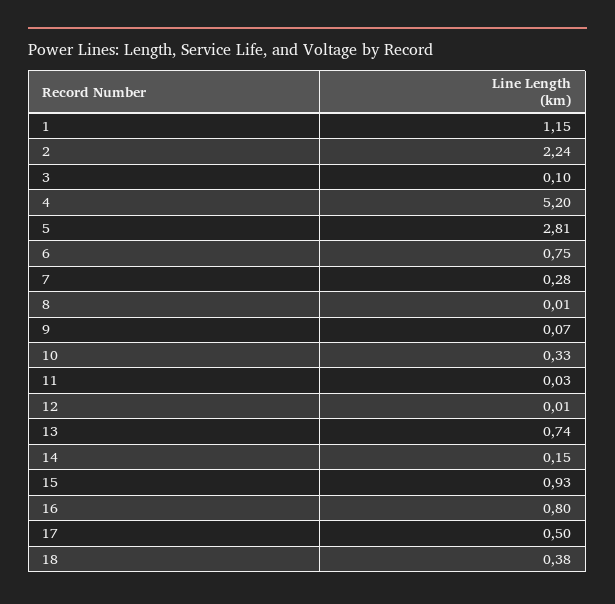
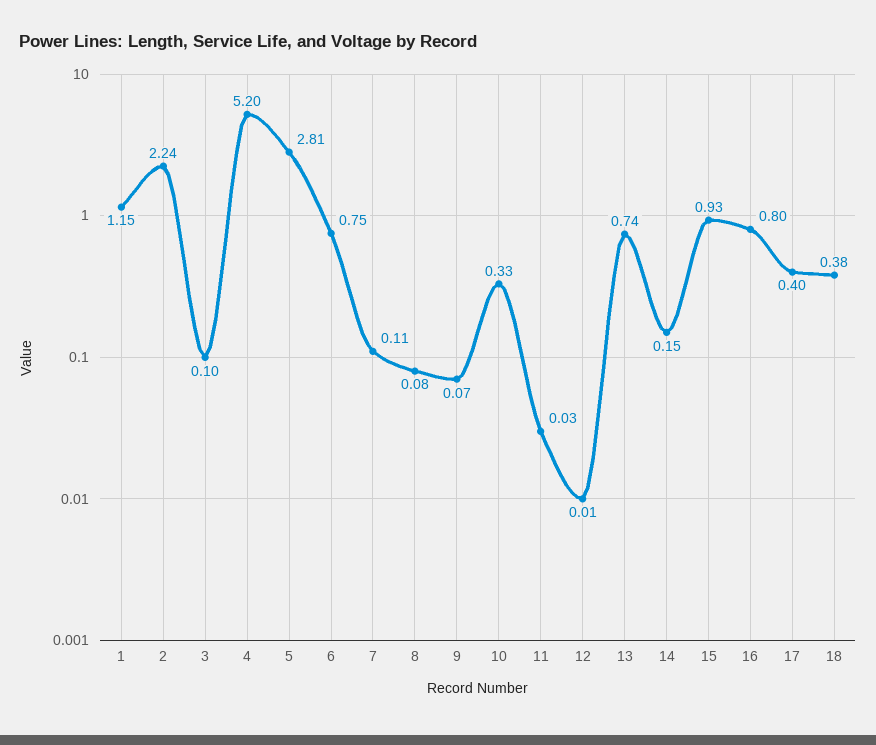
7: 0.28 -> 0.11
8: 0.01 -> 0.08
17: 0.5 -> 0.4

